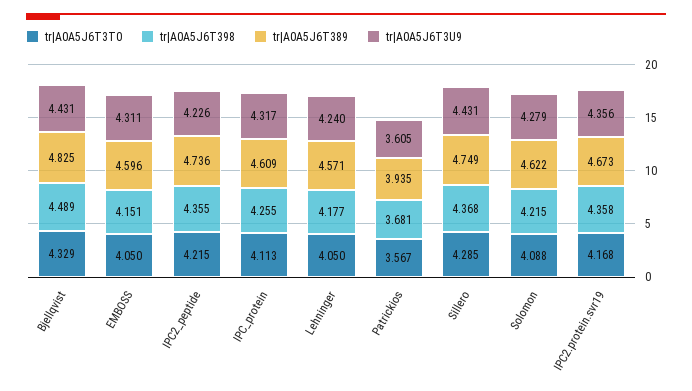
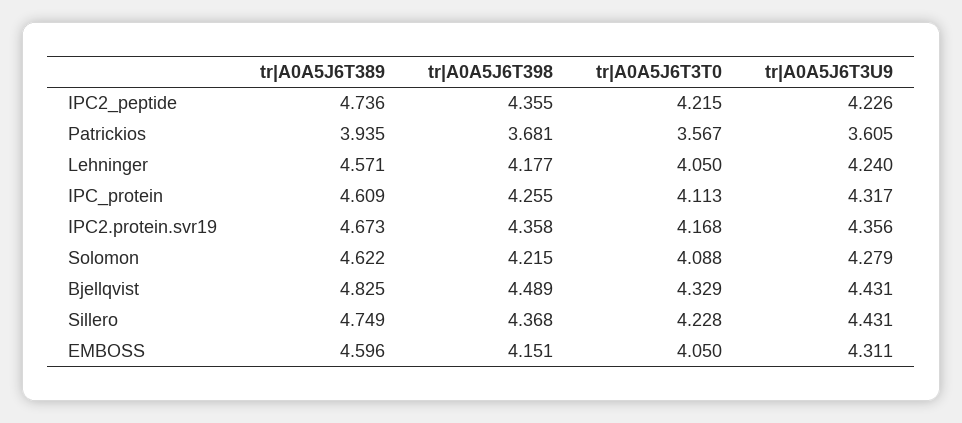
tr|A0A5J6T3T0, Sillero: 4.285 -> 4.228

